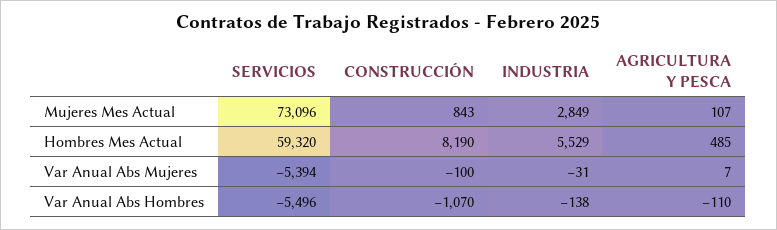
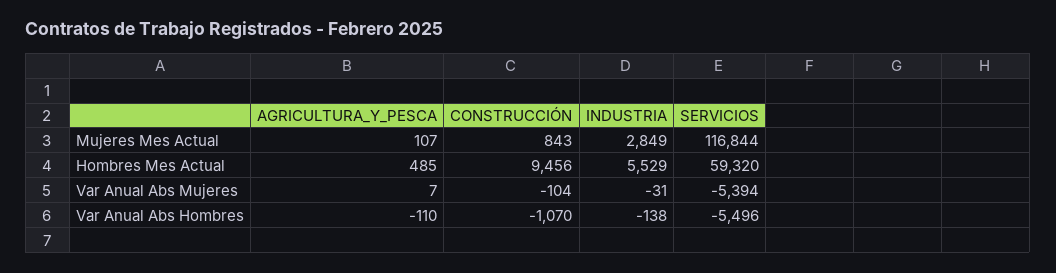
SERVICIOS, Mujeres Mes Actual: 73096 -> 116844
CONSTRUCCIÓN, Hombres Mes Actual: 8190 -> 9456
CONSTRUCCIÓN, Var Anual Abs Mujeres: -100 -> -104

